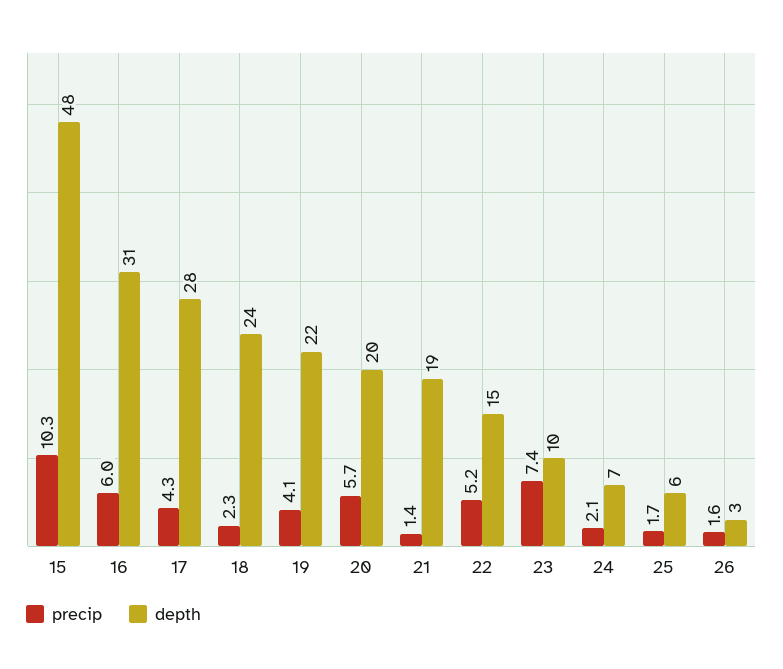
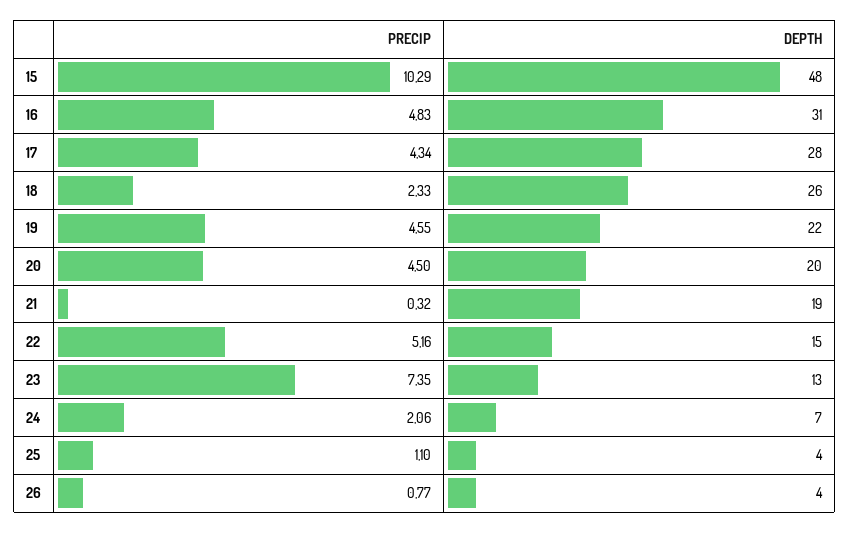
precip, 16: 6 -> 4.83
depth, 18: 24 -> 26
precip, 19: 4.1 -> 4.55
precip, 20: 5.7 -> 4.5
precip, 21: 1.4 -> 0.32
depth, 23: 10 -> 13
precip, 25: 1.7 -> 1.1
depth, 25: 6 -> 4
precip, 26: 1.6 -> 0.77
depth, 26: 3 -> 4

